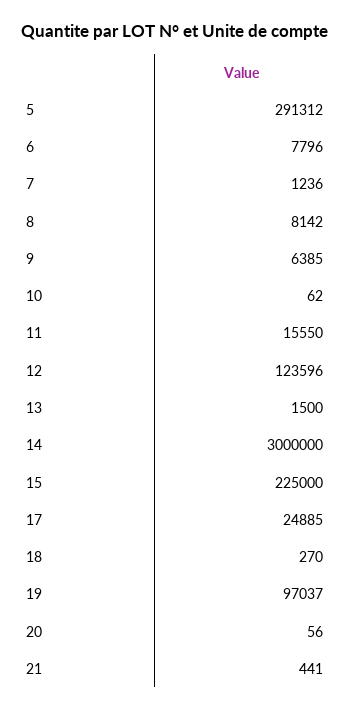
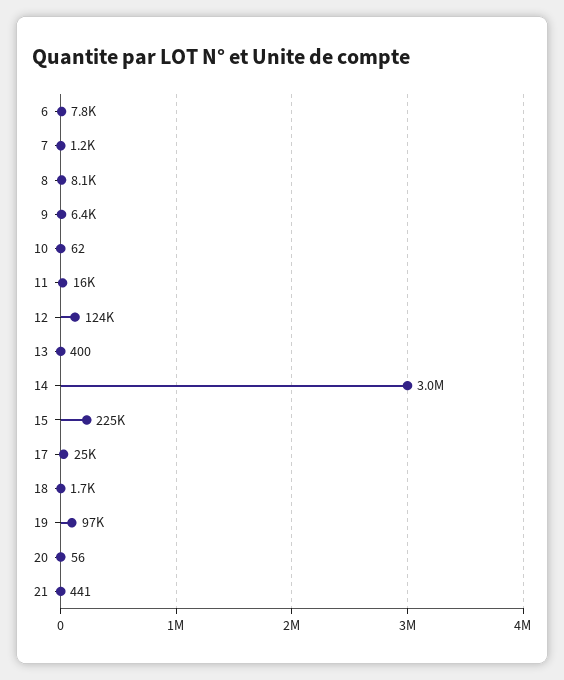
5: 291312 -> none
13: 1500 -> 400
18: 270 -> 1700

